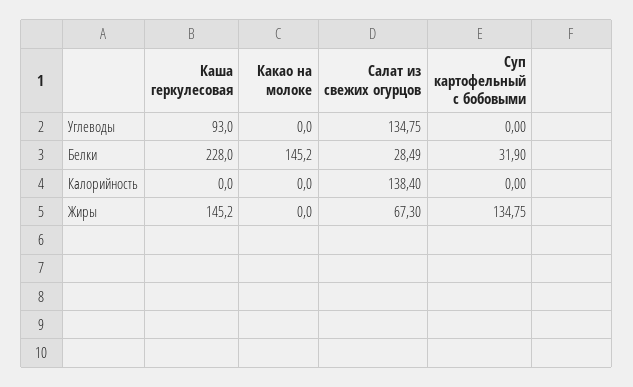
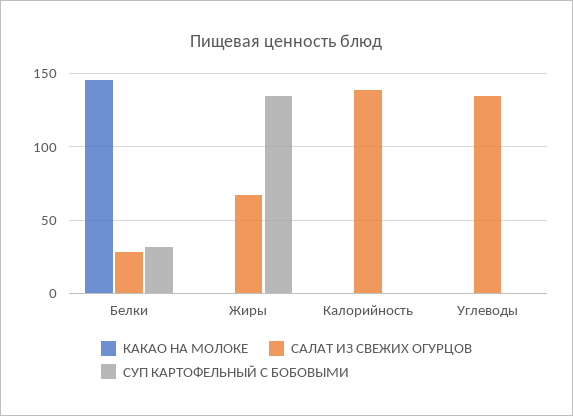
Каша геркулесовая, Углеводы: 93 -> none
Каша геркулесовая, Белки: 228 -> none
Каша геркулесовая, Калорийность: 0 -> none
Каша геркулесовая, Жиры: 145.2 -> none

